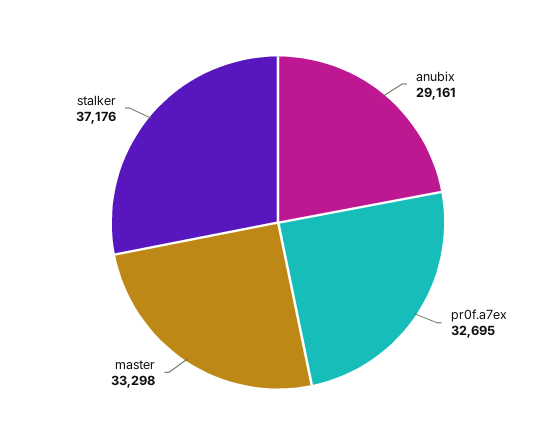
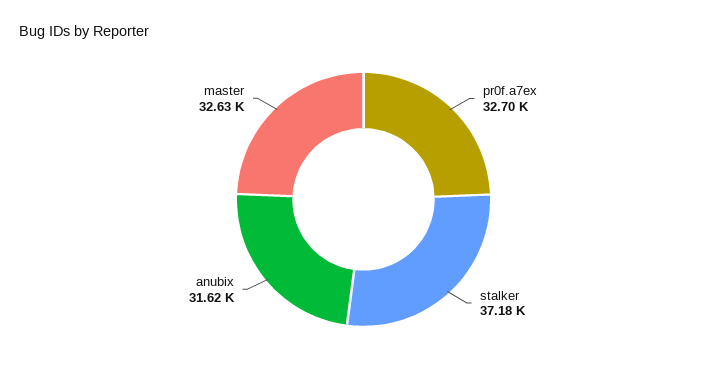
anubix: 29161 -> 31620
master: 33298 -> 32630

